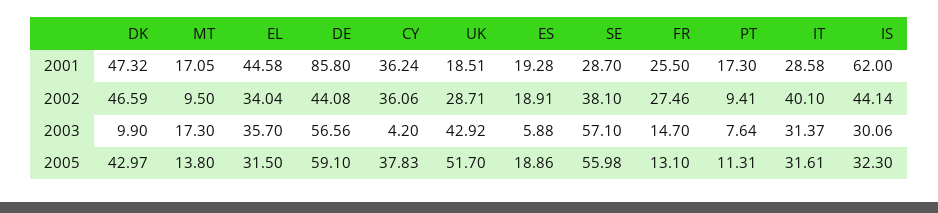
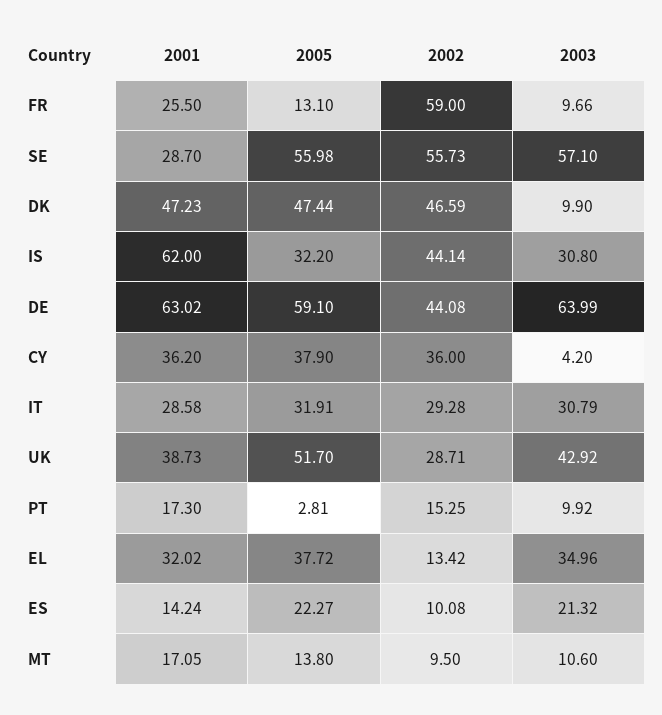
DK, 2001: 47.32 -> 47.23
EL, 2001: 44.58 -> 32.02
DE, 2001: 85.8 -> 63.02
CY, 2001: 36.24 -> 36.2
UK, 2001: 18.51 -> 38.73
ES, 2001: 19.28 -> 14.24
EL, 2002: 34.04 -> 13.42
CY, 2002: 36.06 -> 36
ES, 2002: 18.91 -> 10.08
SE, 2002: 38.1 -> 55.73
FR, 2002: 27.46 -> 59
PT, 2002: 9.41 -> 15.25
IT, 2002: 40.1 -> 29.28
MT, 2003: 17.3 -> 10.6
EL, 2003: 35.7 -> 34.96
DE, 2003: 56.56 -> 63.99
ES, 2003: 5.88 -> 21.32
FR, 2003: 14.7 -> 9.66
PT, 2003: 7.64 -> 9.92
IT, 2003: 31.37 -> 30.79
IS, 2003: 30.06 -> 30.8
DK, 2005: 42.97 -> 47.44
EL, 2005: 31.5 -> 37.72
CY, 2005: 37.83 -> 37.9
ES, 2005: 18.86 -> 22.27
PT, 2005: 11.31 -> 2.81
IT, 2005: 31.61 -> 31.91
IS, 2005: 32.3 -> 32.2

